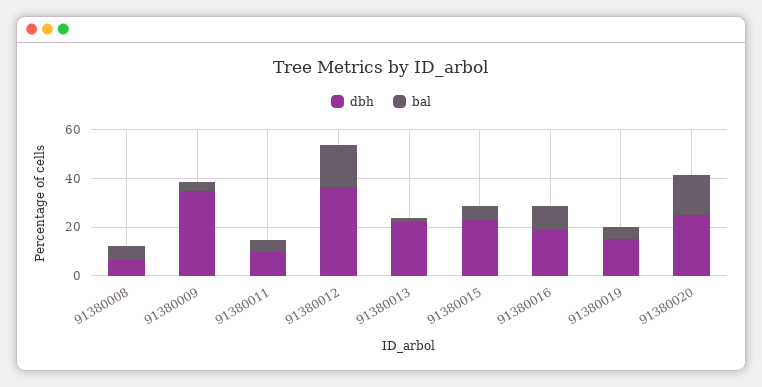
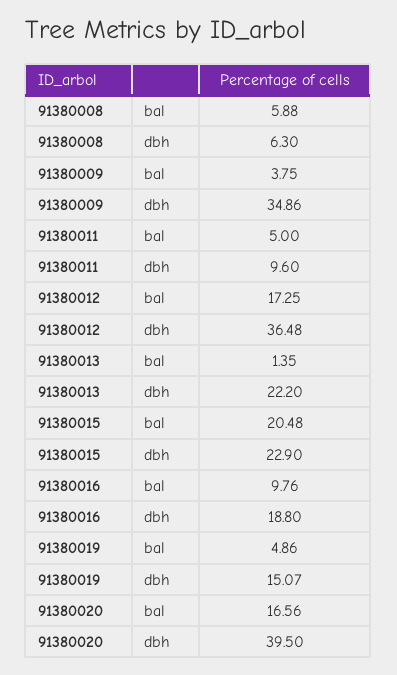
bal, 91380015: 5 -> 20.48
dbh, 91380020: 25 -> 39.5

